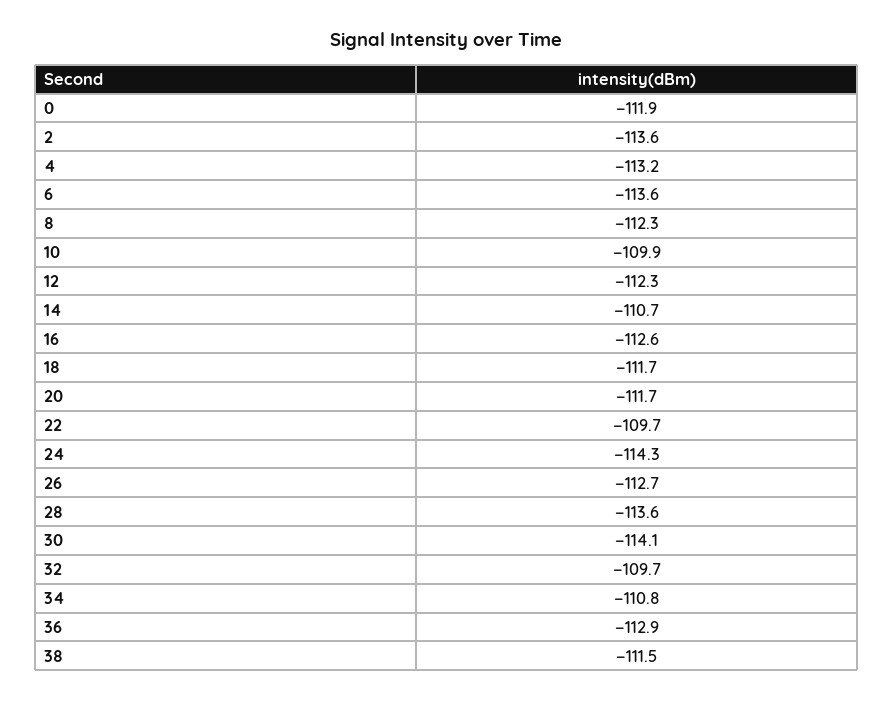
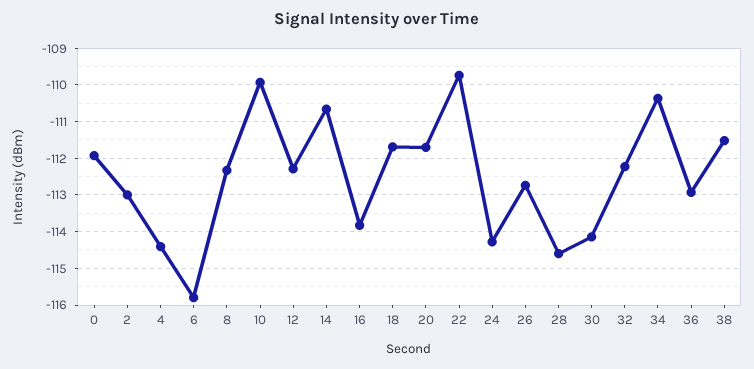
2: -113.6 -> -113
4: -113.2 -> -114.4
6: -113.6 -> -115.8
16: -112.6 -> -113.8
28: -113.6 -> -114.6
32: -109.7 -> -112.2
34: -110.8 -> -110.4

